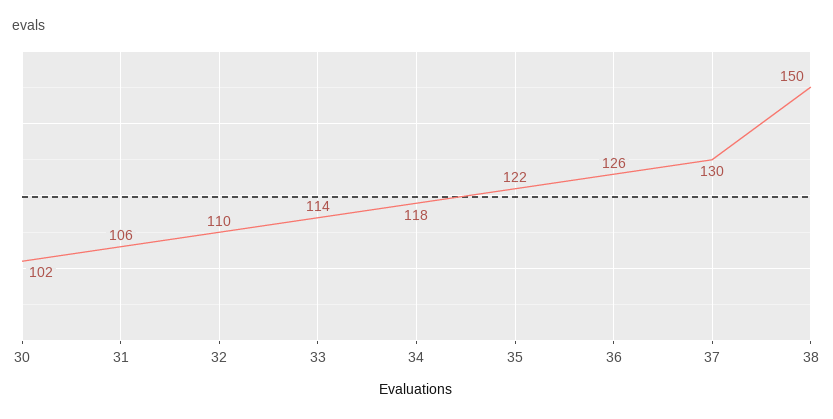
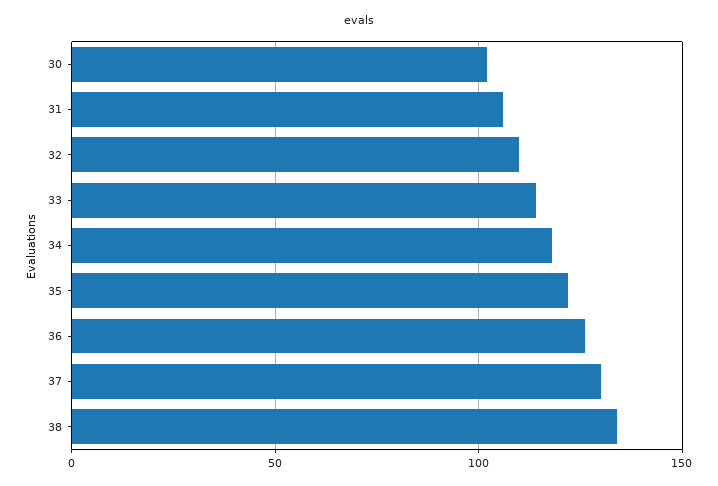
38: 150 -> 135

